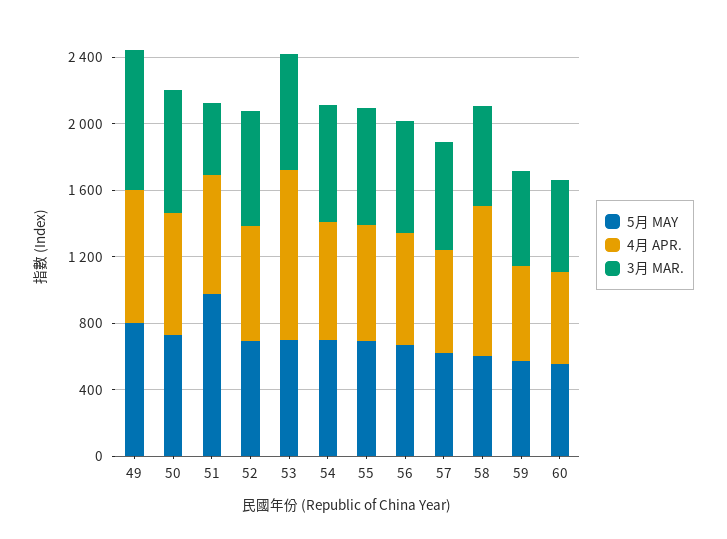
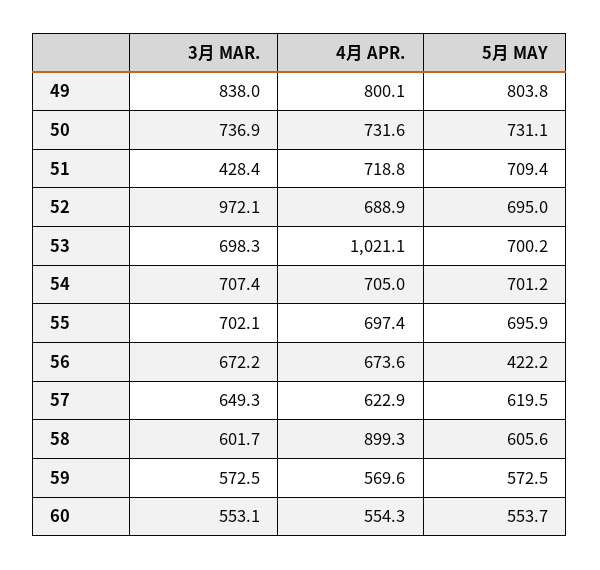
5月 MAY, 51: 1000 -> 709.4
3月 MAR., 52: 700 -> 972.1
5月 MAY, 56: 700 -> 422.2

